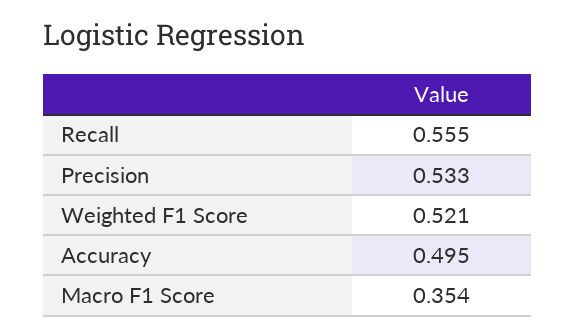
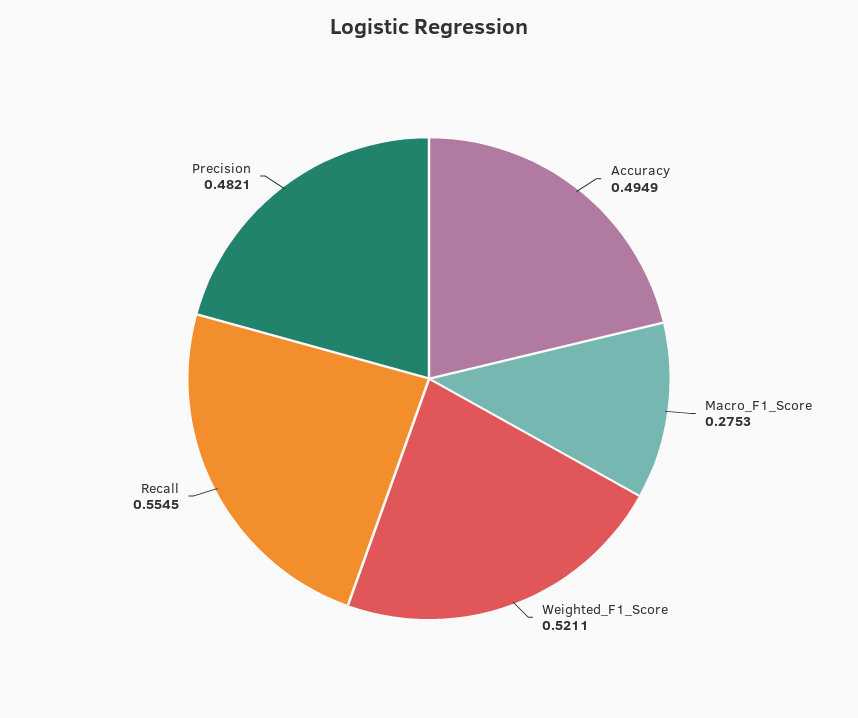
Precision: 0.533 -> 0.4821
Macro F1 Score: 0.354 -> 0.2753

